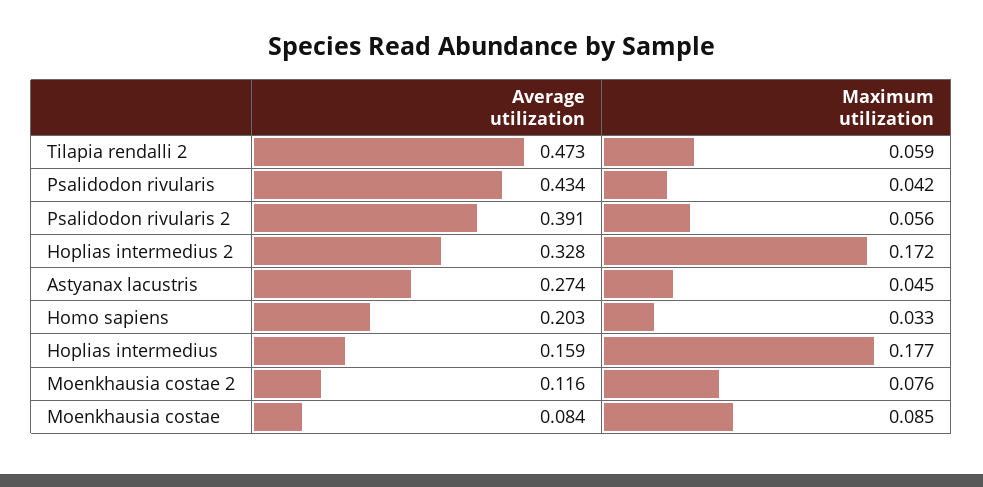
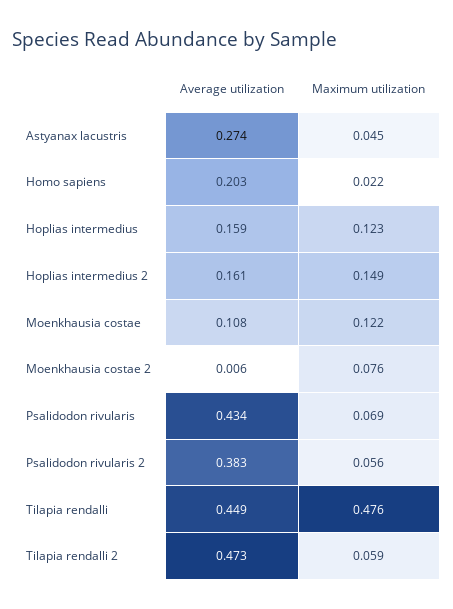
Maximum utilization, Psalidodon rivularis: 0.042 -> 0.069
Average utilization, Psalidodon rivularis 2: 0.391 -> 0.383
Average utilization, Hoplias intermedius 2: 0.328 -> 0.161
Maximum utilization, Hoplias intermedius 2: 0.172 -> 0.149
Maximum utilization, Homo sapiens: 0.033 -> 0.022
Maximum utilization, Hoplias intermedius: 0.177 -> 0.123
Average utilization, Moenkhausia costae 2: 0.116 -> 0.006
Average utilization, Moenkhausia costae: 0.084 -> 0.108
Maximum utilization, Moenkhausia costae: 0.085 -> 0.122
Average utilization, Tilapia rendalli: none -> 0.449
Maximum utilization, Tilapia rendalli: none -> 0.476

